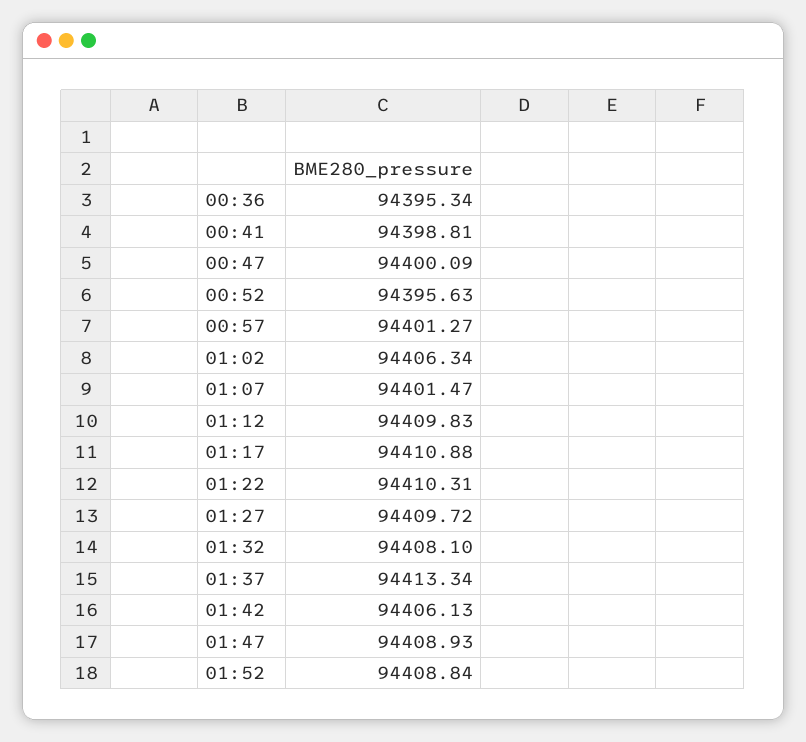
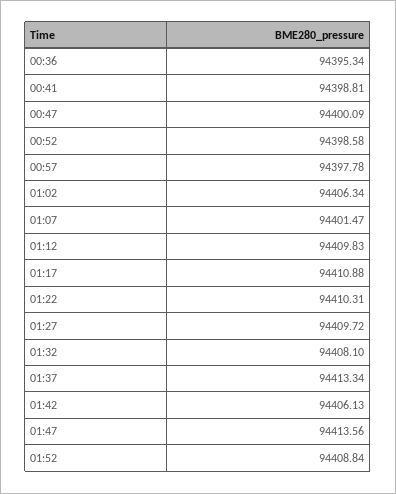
00:52: 94395.63 -> 94398.58
00:57: 94401.27 -> 94397.78
01:47: 94408.93 -> 94413.56

